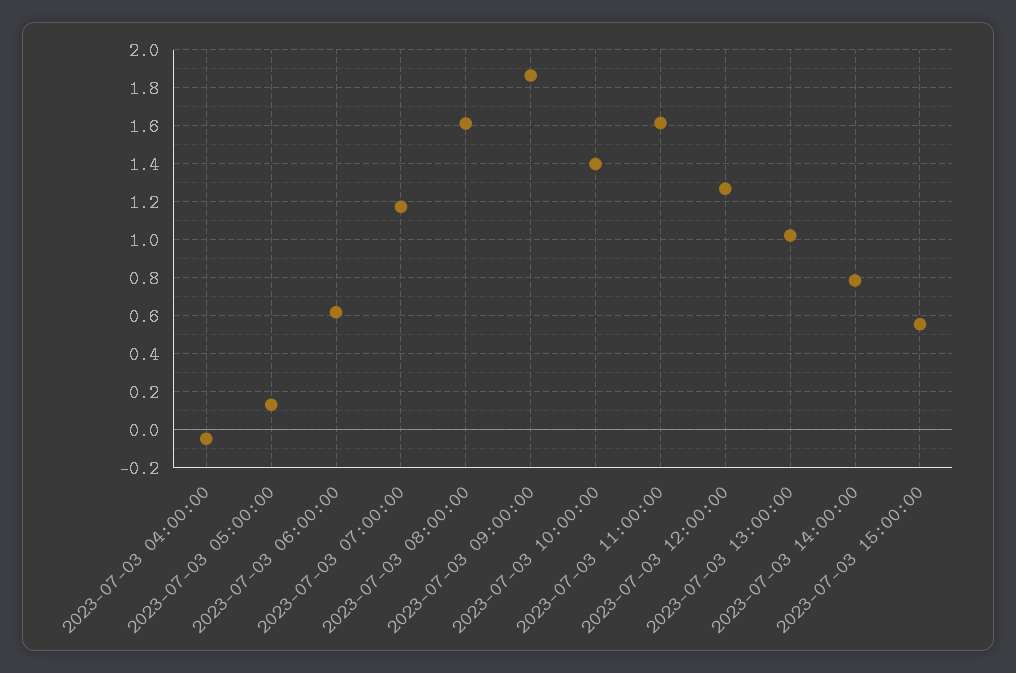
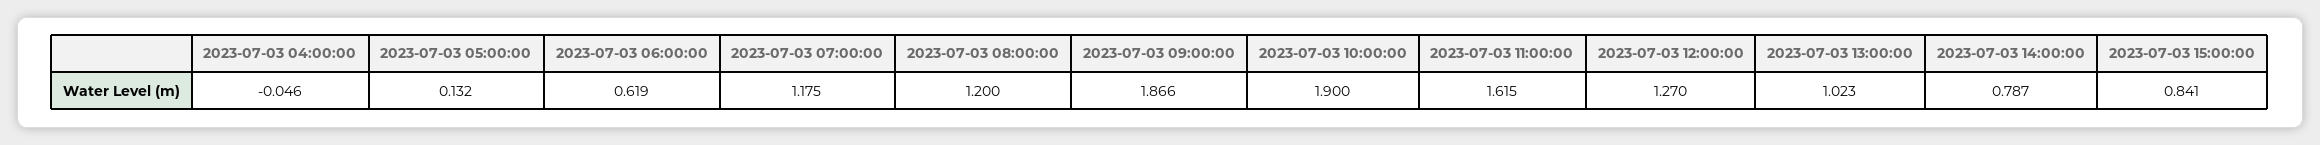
2023-07-03 08:00:00: 1.6 -> 1.2
2023-07-03 10:00:00: 1.4 -> 1.9
2023-07-03 15:00:00: 0.55 -> 0.841

